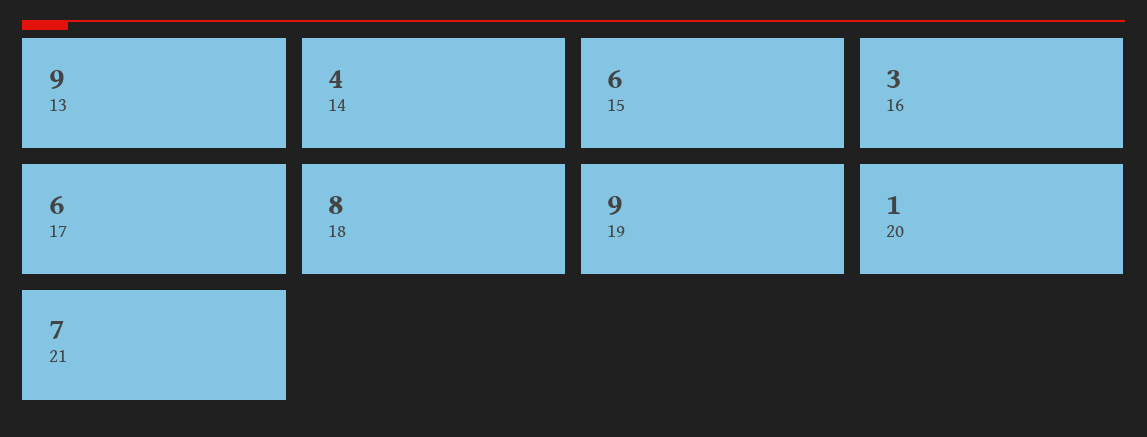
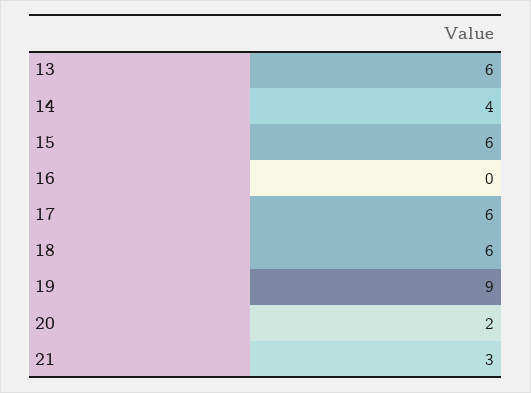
13: 9 -> 6
16: 3 -> 0
18: 8 -> 6
20: 1 -> 2
21: 7 -> 3

